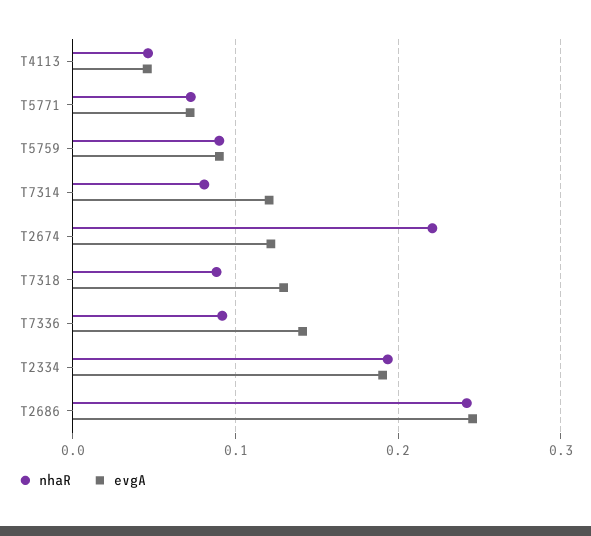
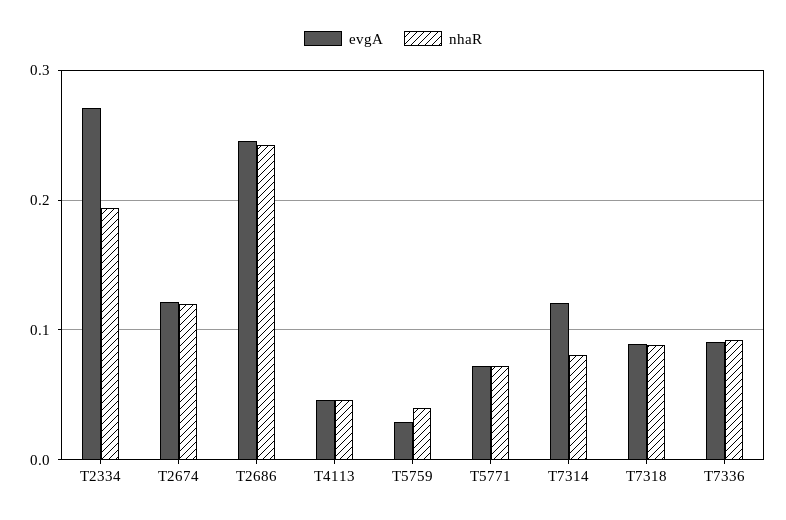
nhaR, T5759: 0.09 -> 0.04
evgA, T5759: 0.09 -> 0.03
nhaR, T2674: 0.22 -> 0.12
evgA, T7318: 0.13 -> 0.09
evgA, T7336: 0.14 -> 0.09
evgA, T2334: 0.19 -> 0.27

